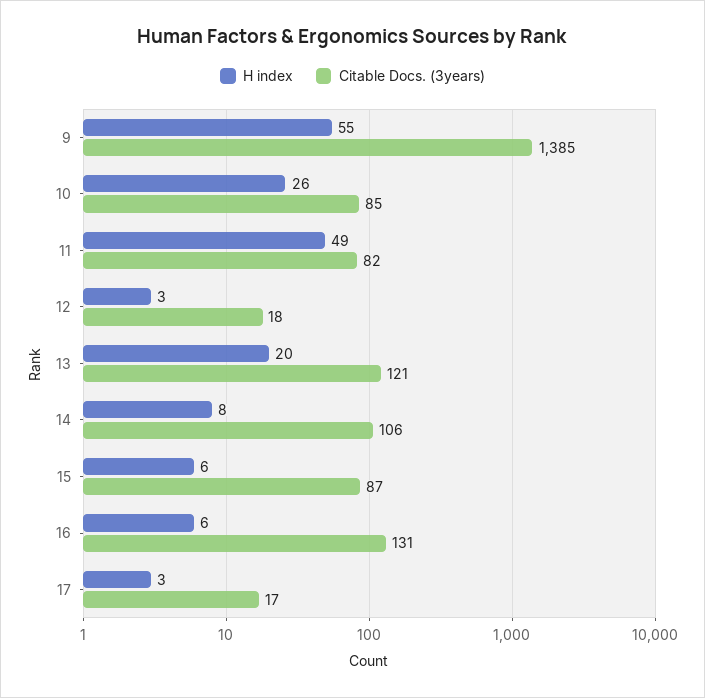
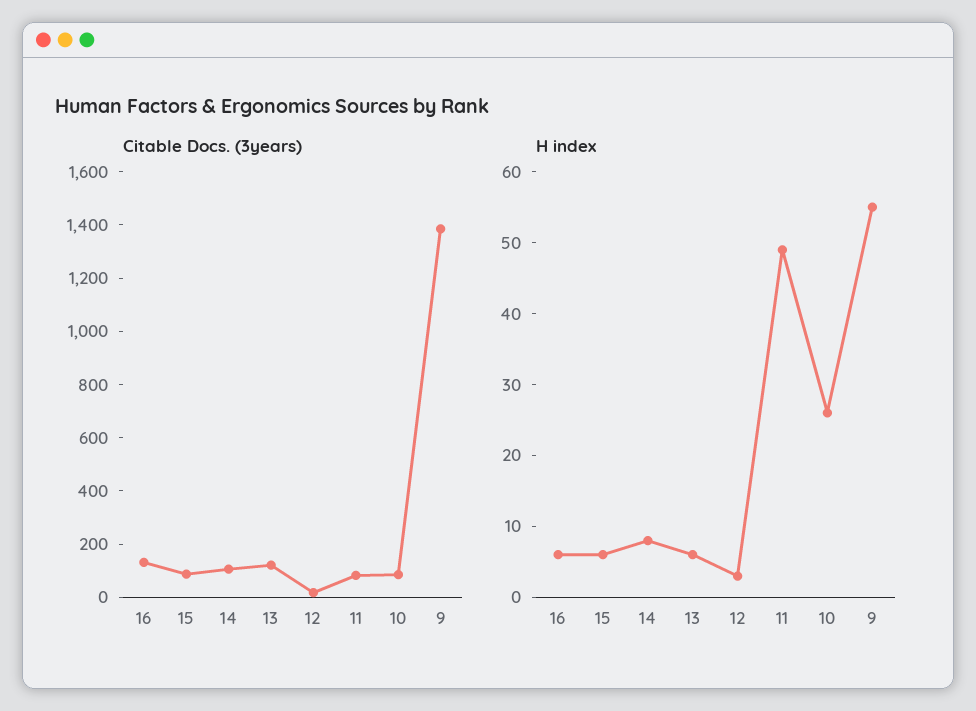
H index, 13: 20 -> 5
H index, 17: 3 -> none
Citable Docs. (3years), 17: 17 -> none

